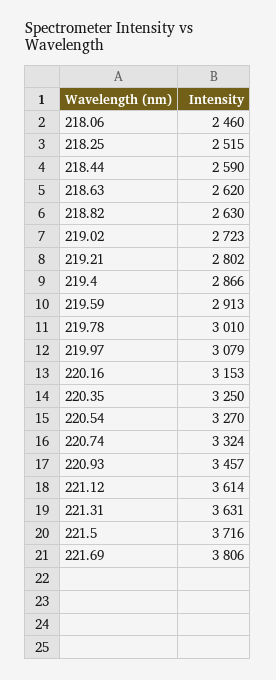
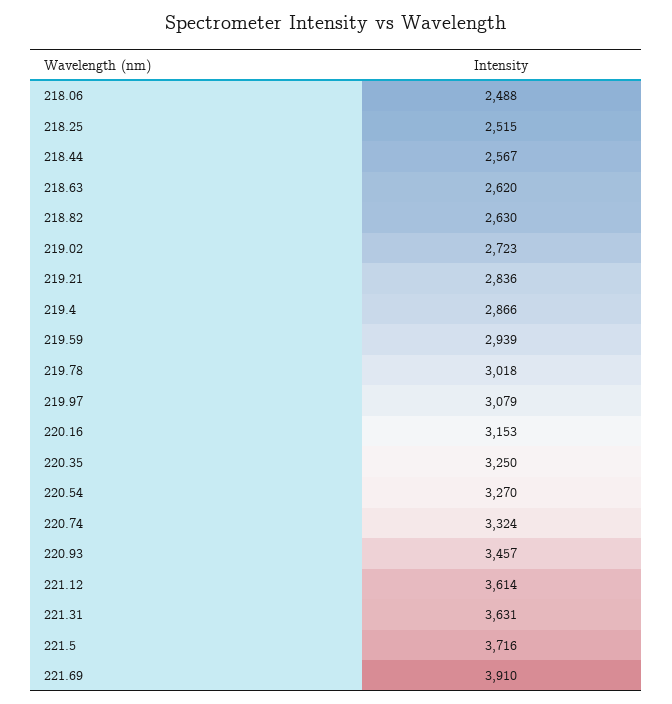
218.06: 2460 -> 2488
218.44: 2590 -> 2567
219.21: 2802 -> 2836
219.59: 2913 -> 2939
219.78: 3010 -> 3018
221.69: 3806 -> 3910

